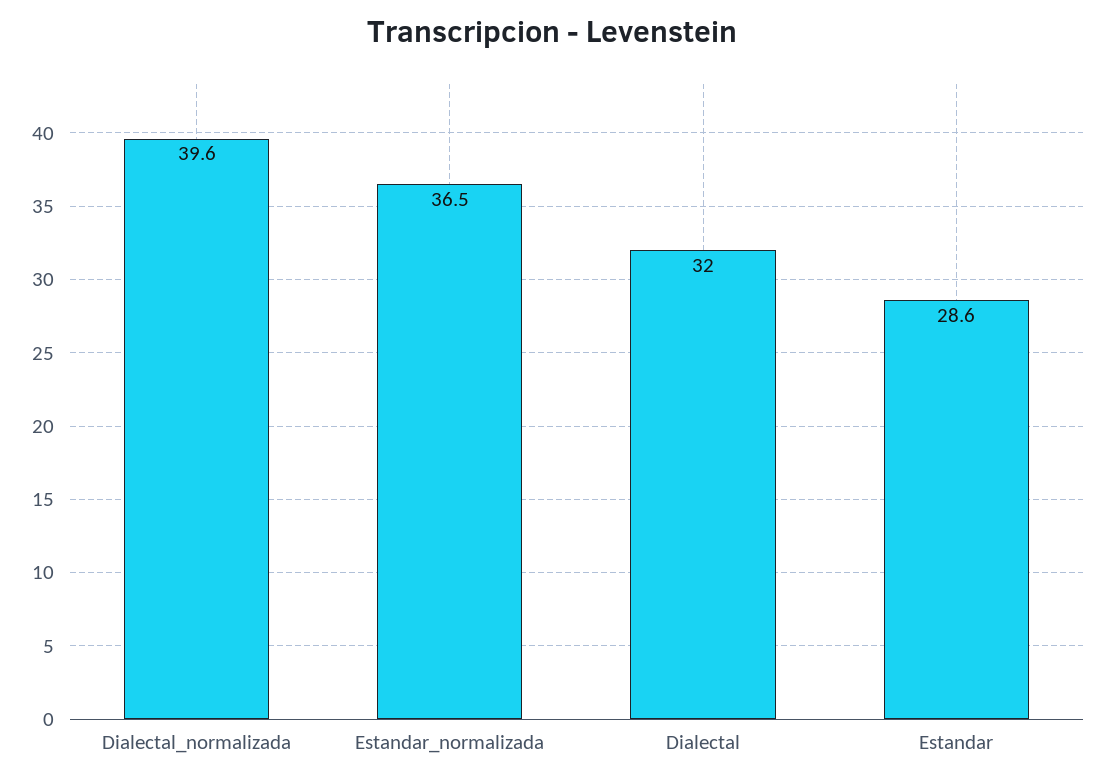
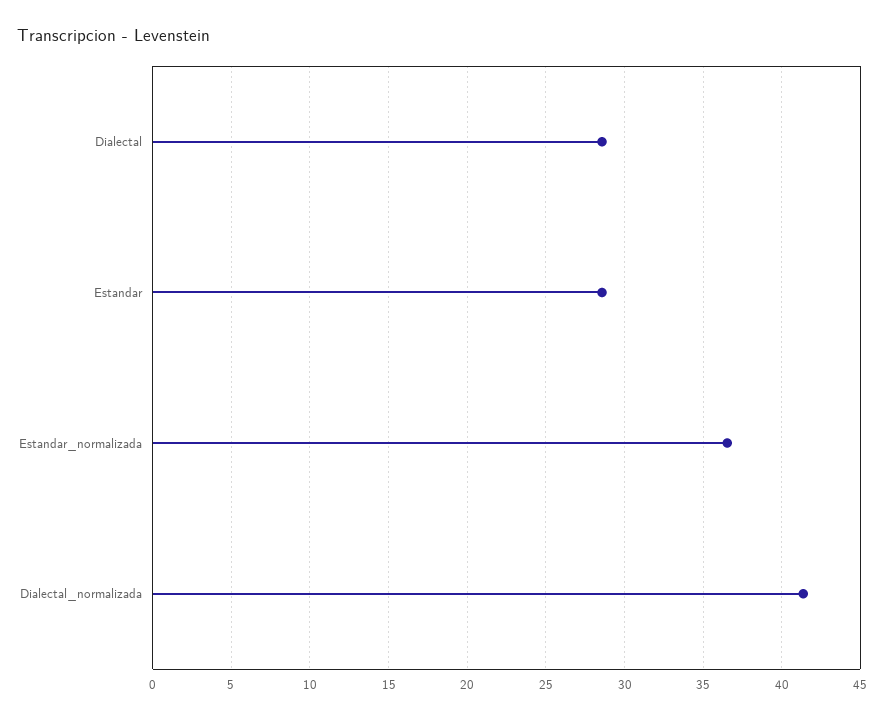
Dialectal_normalizada: 39.6 -> 41.5
Dialectal: 32 -> 28.5

